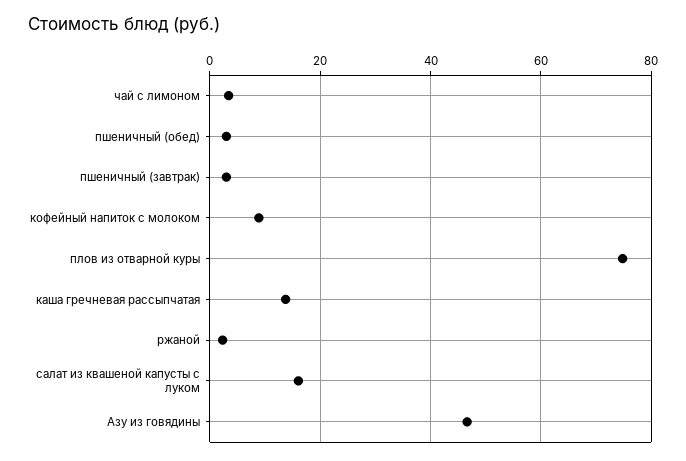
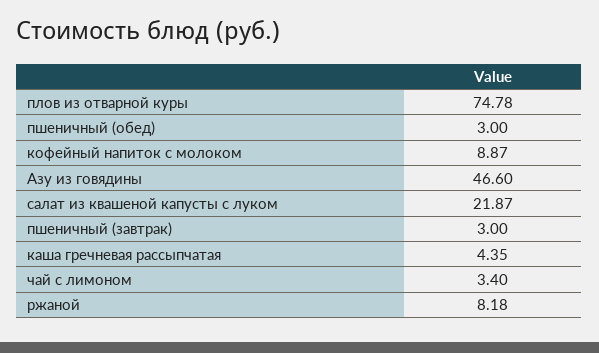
каша гречневая рассыпчатая: 14 -> 4.35
ржаной: 2 -> 8.18
салат из квашеной капусты с луком: 16 -> 21.87

